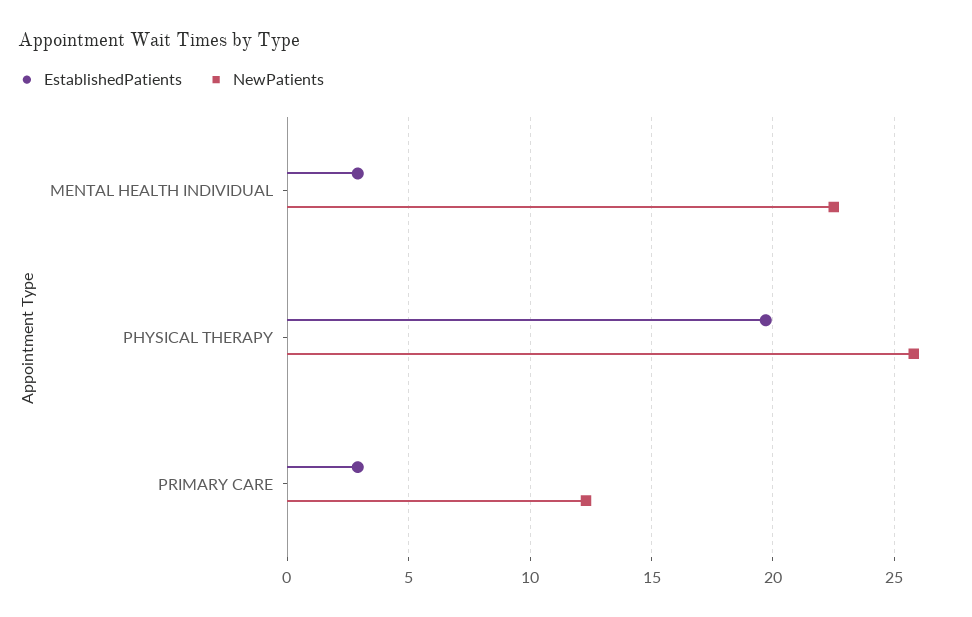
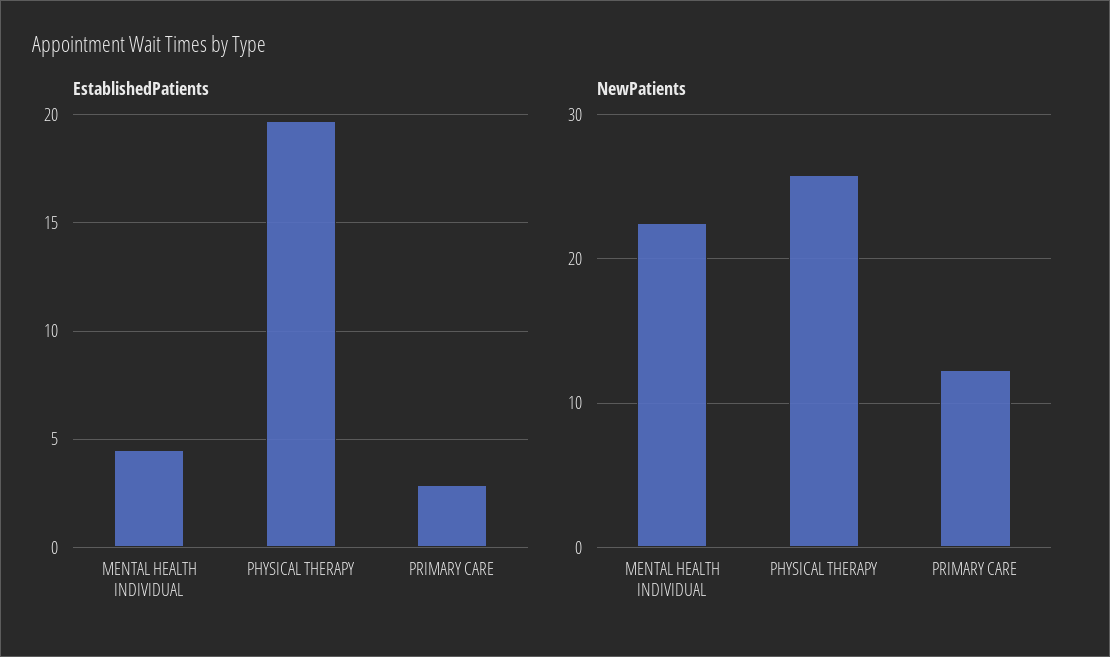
EstablishedPatients, MENTAL HEALTH INDIVIDUAL: 3 -> 4.5

